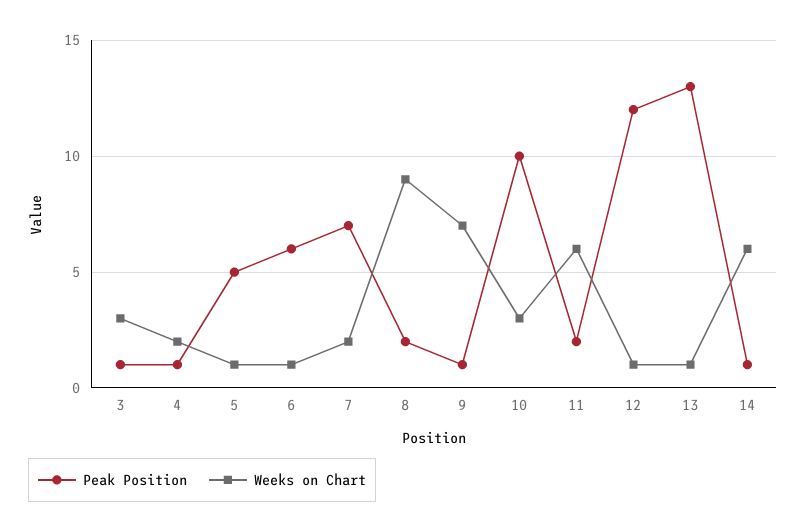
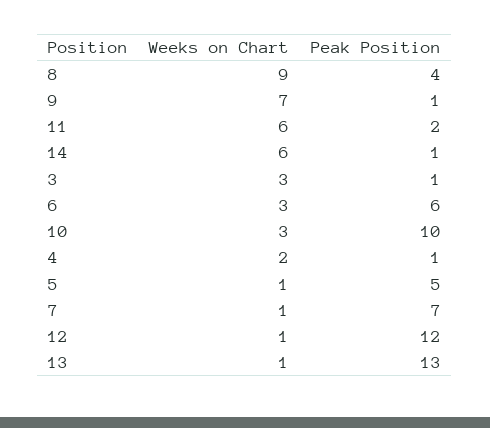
Weeks on Chart, 6: 1 -> 3
Weeks on Chart, 7: 2 -> 1
Peak Position, 8: 2 -> 4

